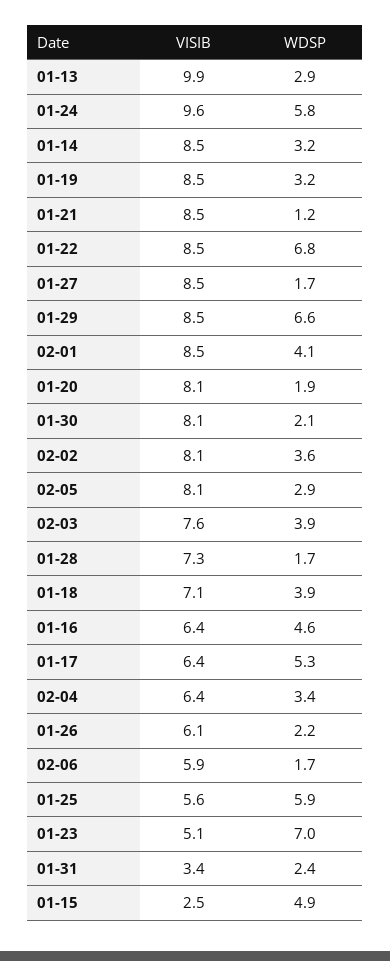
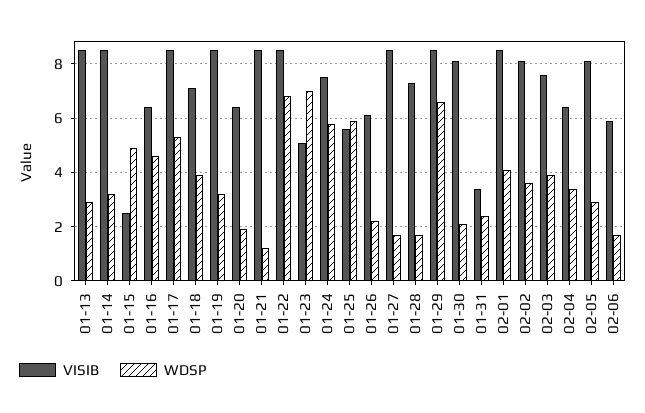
VISIB, 01-13: 9.9 -> 8.5
VISIB, 01-24: 9.6 -> 7.5
VISIB, 01-20: 8.1 -> 6.5
VISIB, 01-17: 6.4 -> 8.5

